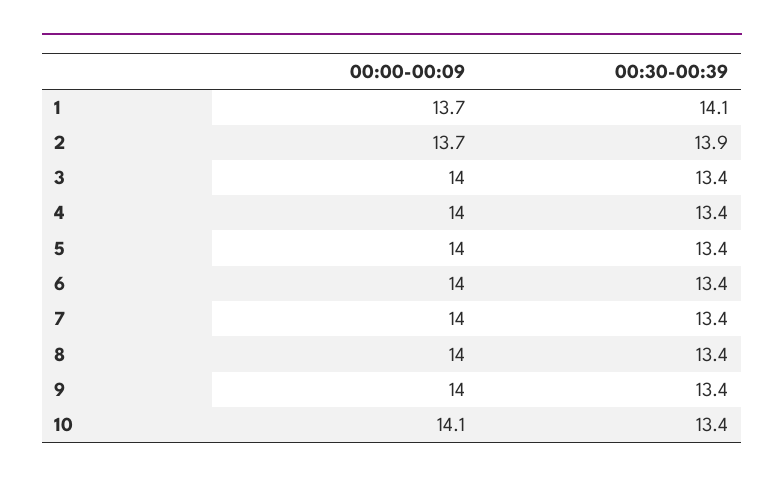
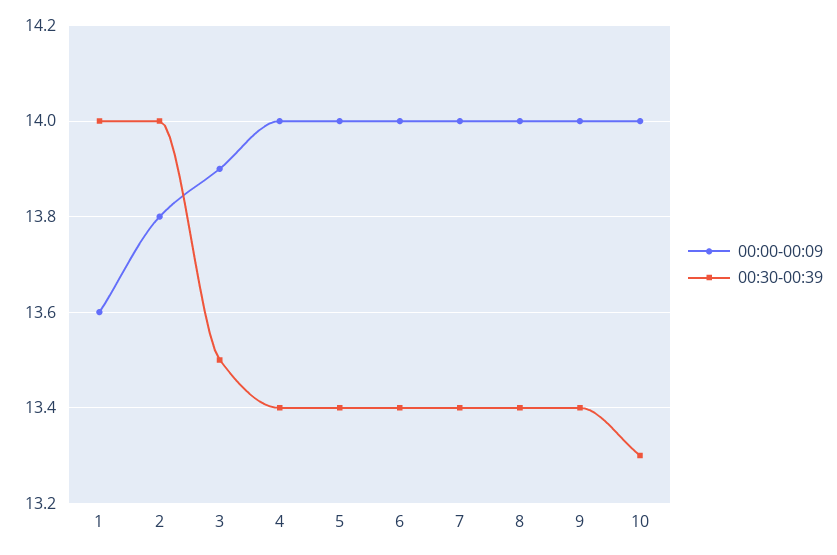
00:00-00:09, 1: 13.7 -> 13.6
00:30-00:39, 1: 14.1 -> 14
00:00-00:09, 2: 13.7 -> 13.8
00:30-00:39, 2: 13.9 -> 14
00:00-00:09, 3: 14 -> 13.9
00:30-00:39, 3: 13.4 -> 13.5
00:00-00:09, 10: 14.1 -> 14
00:30-00:39, 10: 13.4 -> 13.3

